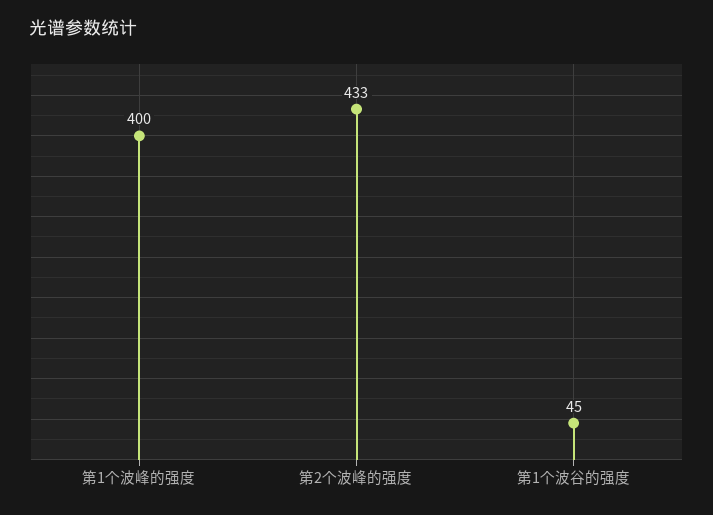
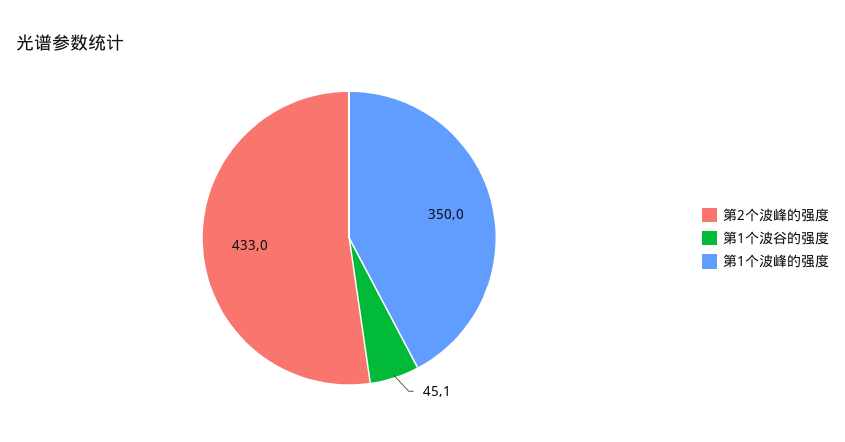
第1个波峰的强度: 400 -> 350

